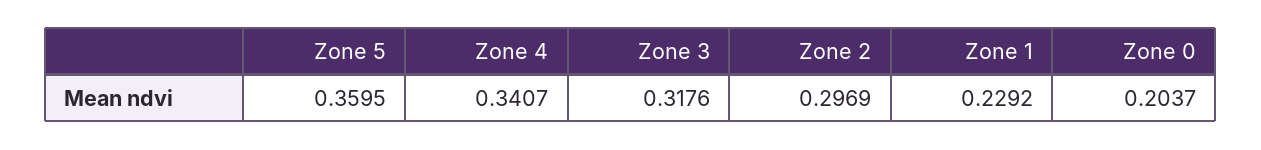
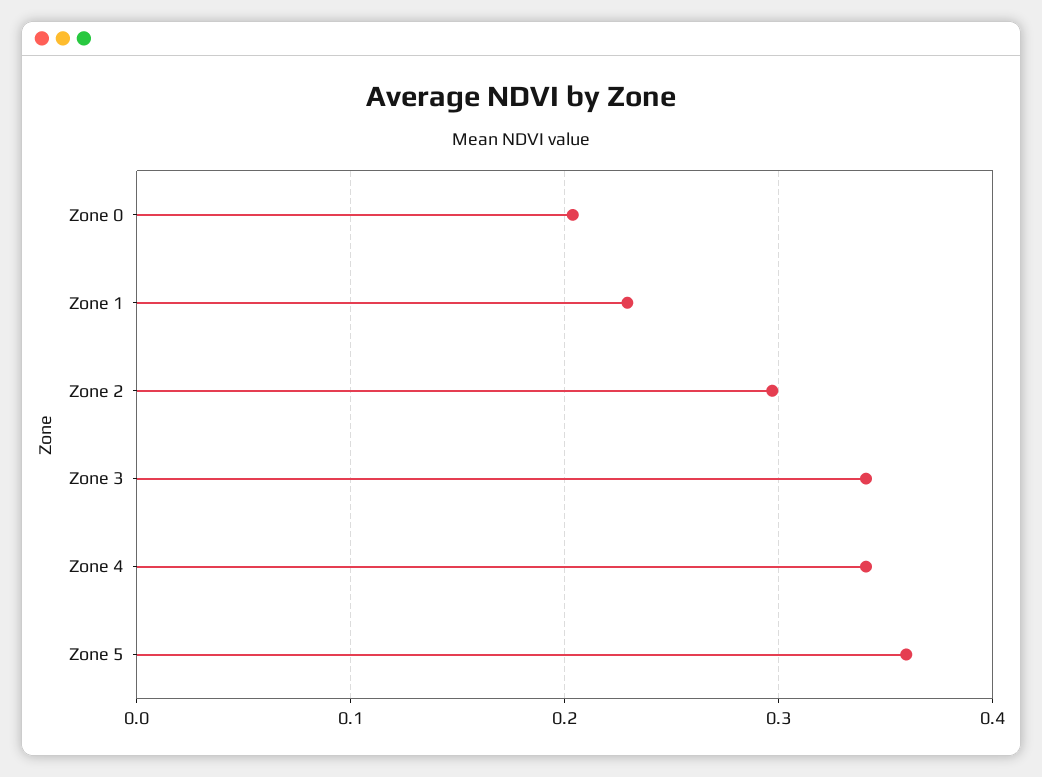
Zone 3: 0.3176 -> 0.34

